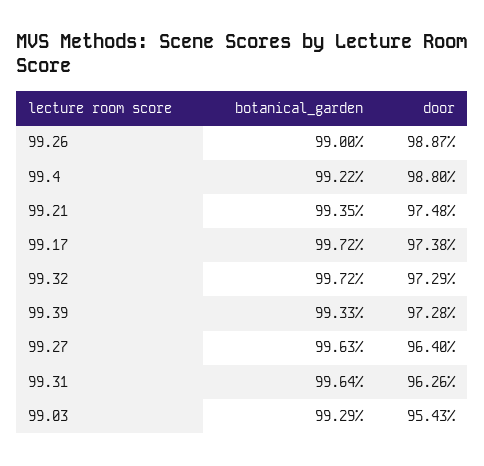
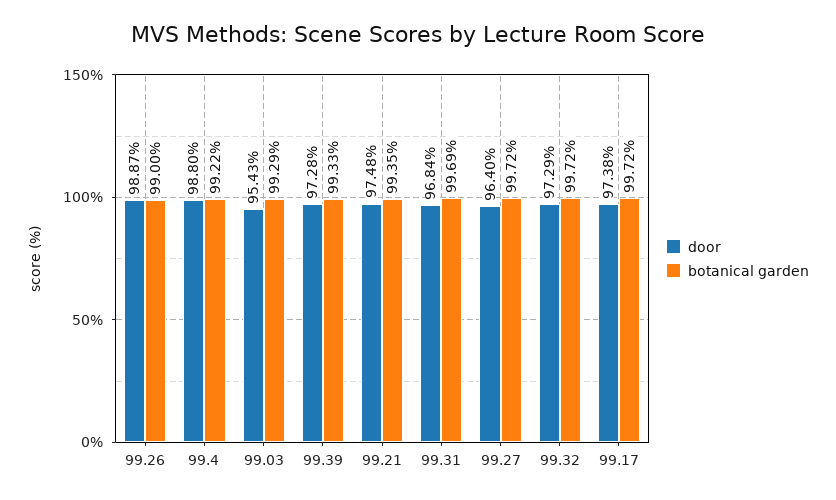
botanical_garden, 99.27: 99.63 -> 99.72
botanical_garden, 99.31: 99.64 -> 99.69
door, 99.31: 96.26 -> 96.84

